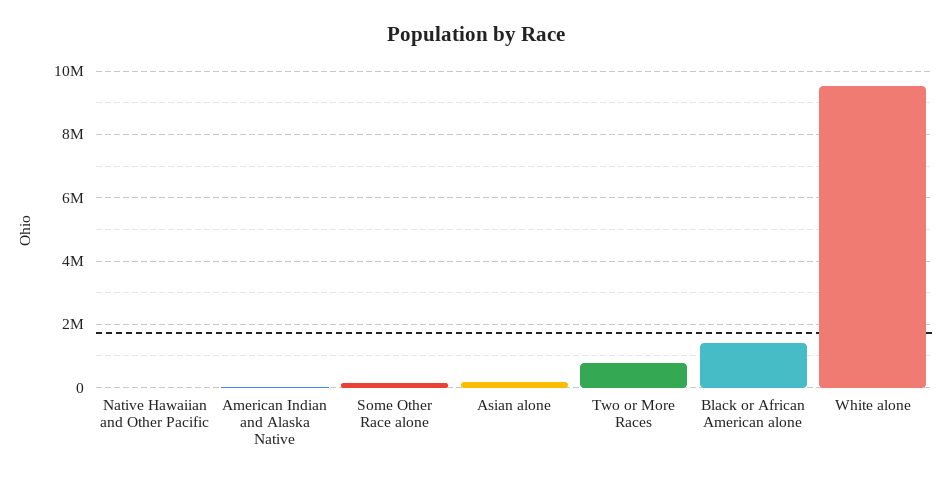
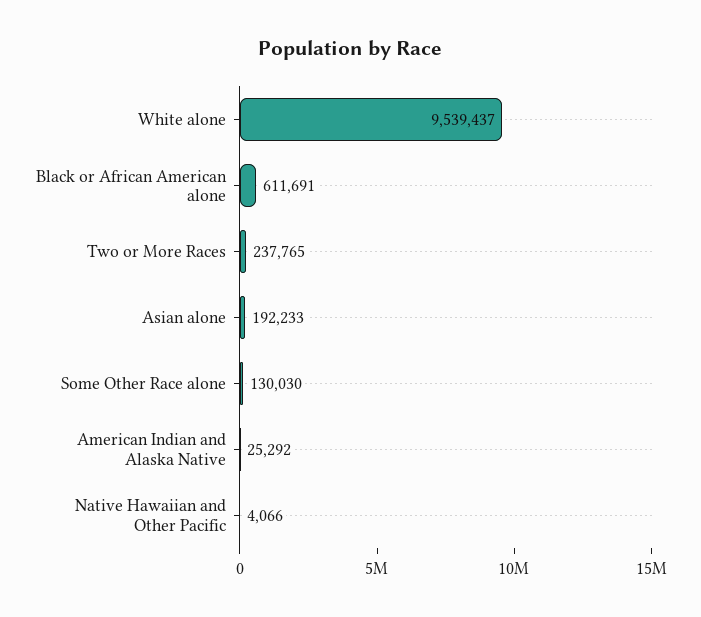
Two or More Races: 800000 -> 237765
Black or African American alone: 1400000 -> 611691

